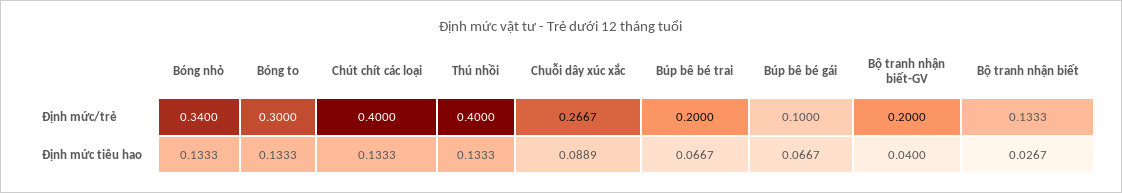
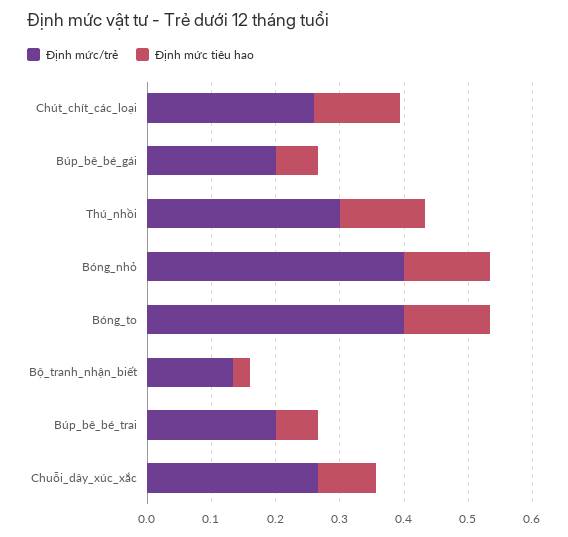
Định mức/trẻ, Bóng nhỏ: 0.34 -> 0.4
Định mức/trẻ, Bóng to: 0.3 -> 0.4
Định mức/trẻ, Chút chít các loại: 0.4 -> 0.26
Định mức/trẻ, Thú nhồi: 0.4 -> 0.3
Định mức/trẻ, Búp bê bé gái: 0.1 -> 0.2
Định mức/trẻ, Bộ tranh nhận biết-GV: 0.2 -> none
Định mức tiêu hao, Bộ tranh nhận biết-GV: 0.04 -> none

